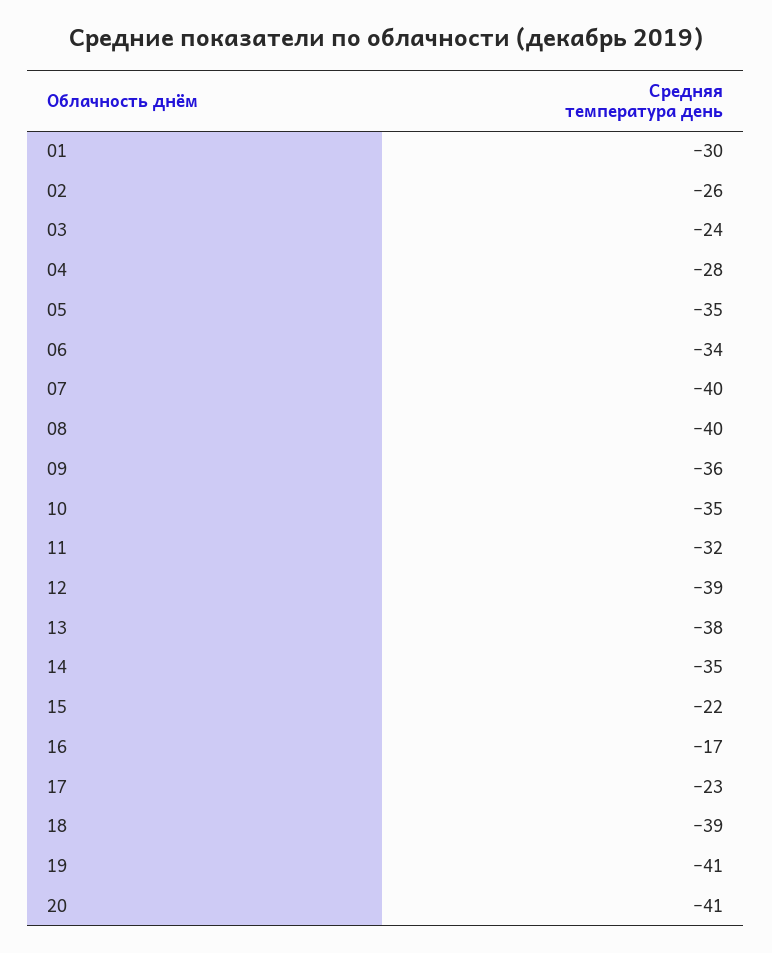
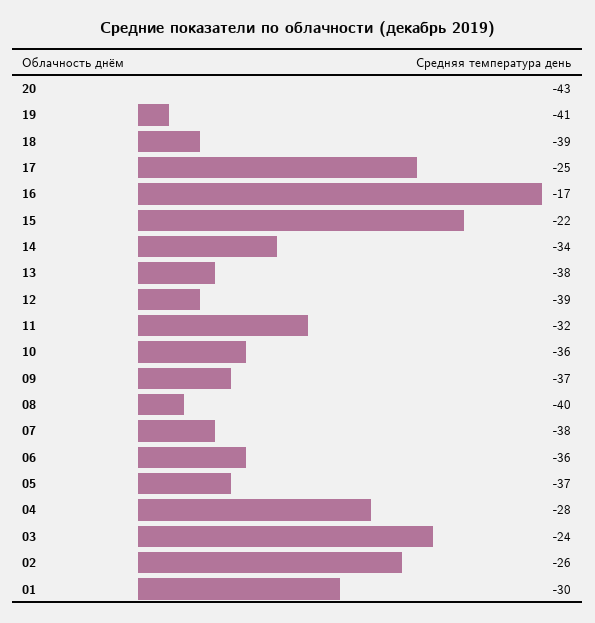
05: -35 -> -37
06: -34 -> -36
07: -40 -> -38
09: -36 -> -37
10: -35 -> -36
14: -35 -> -34
17: -23 -> -25
20: -41 -> -43

